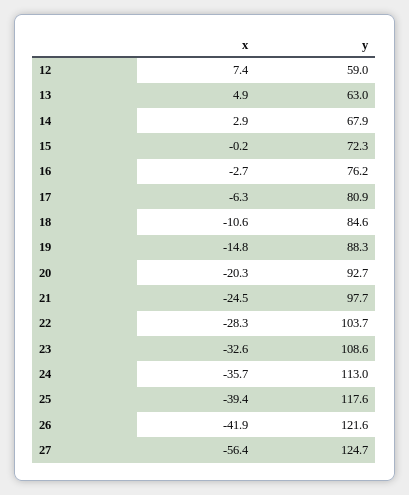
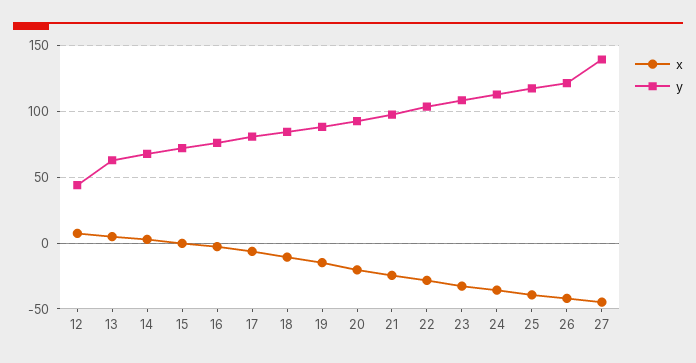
y, 12: 59 -> 45
x, 27: -56.4 -> -45
y, 27: 124.7 -> 140

